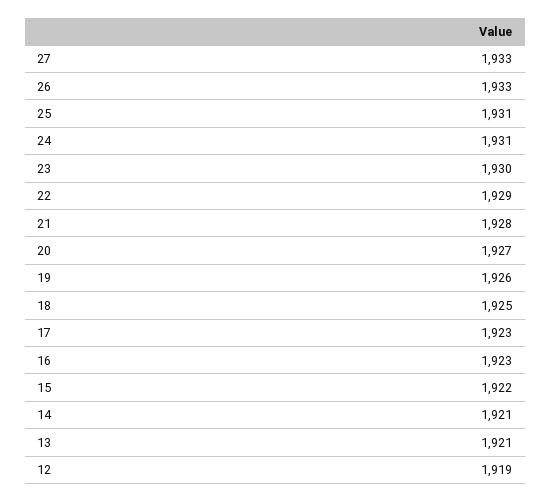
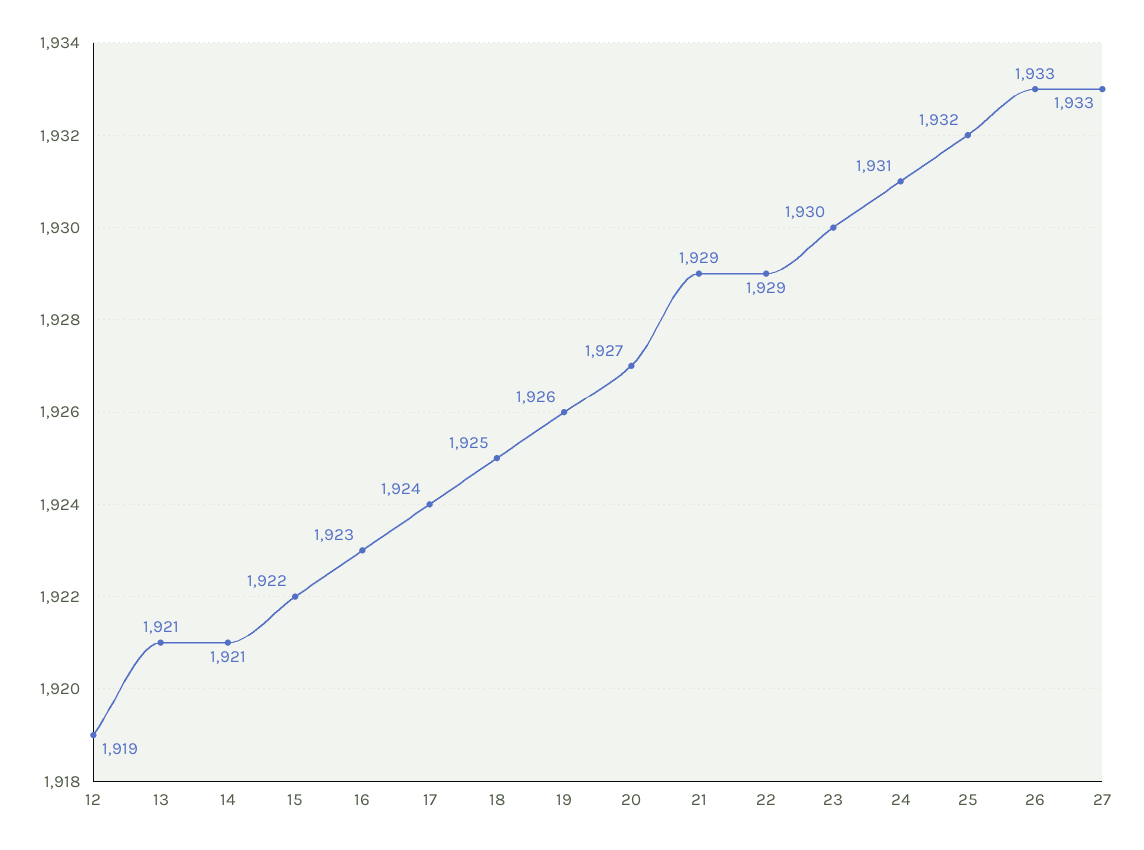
25: 1931 -> 1932
21: 1928 -> 1929
17: 1923 -> 1924

